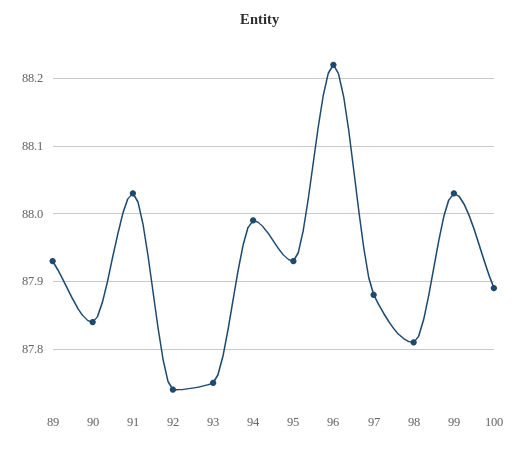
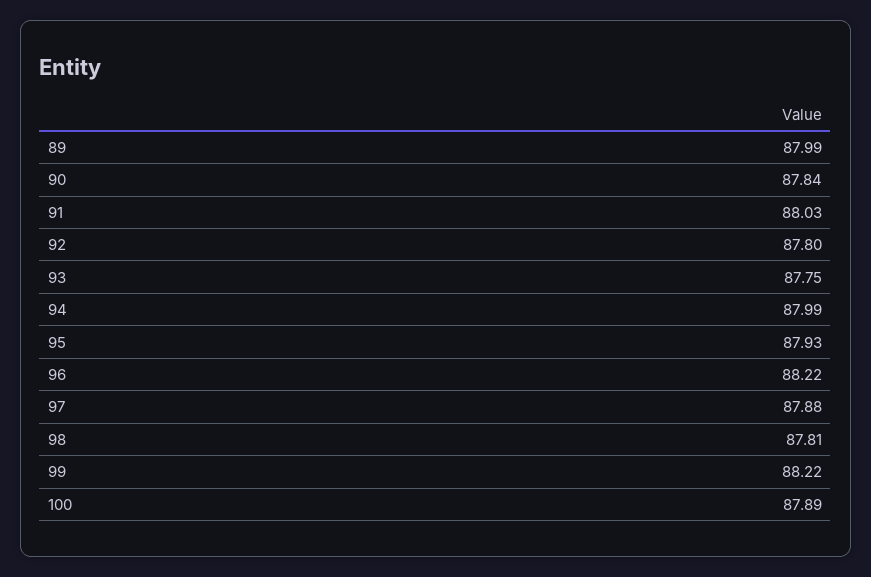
89: 87.93 -> 87.99
92: 87.74 -> 87.8
99: 88.03 -> 88.22

